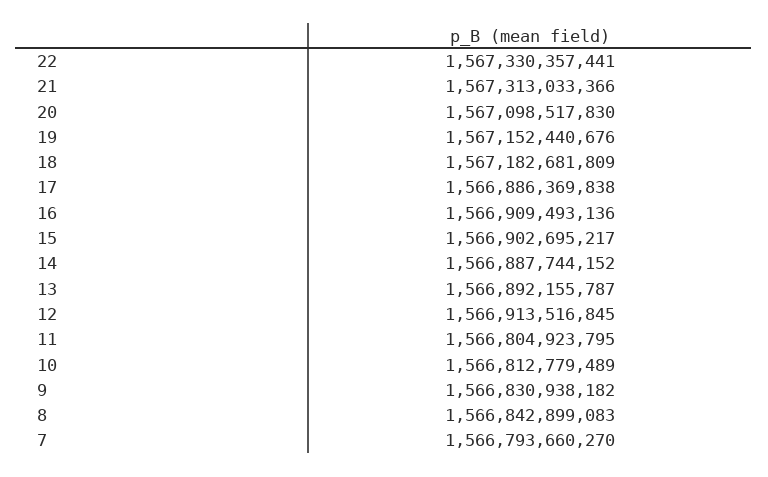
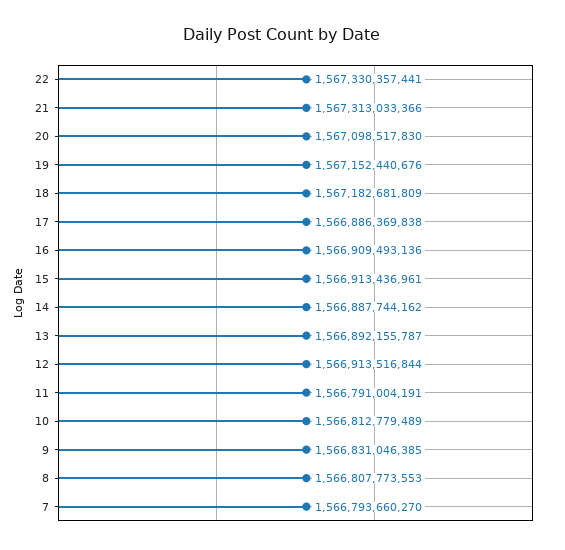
15: 1566902695217 -> 1566913436961
14: 1566887744152 -> 1566887744162
12: 1566913516845 -> 1566913516844
11: 1566804923795 -> 1566791004191
9: 1566830938182 -> 1566831046385
8: 1566842899083 -> 1566807773553

